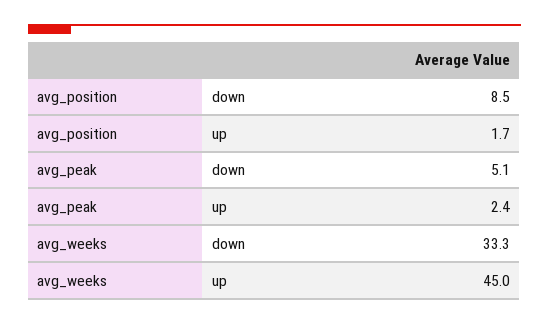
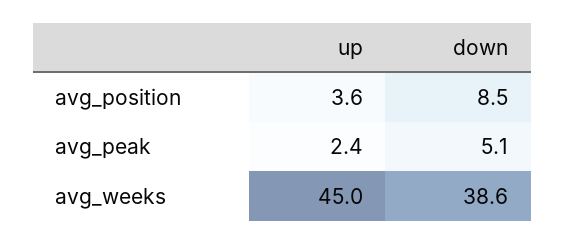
avg_position, up: 1.7 -> 3.6
avg_weeks, down: 33.3 -> 38.6

